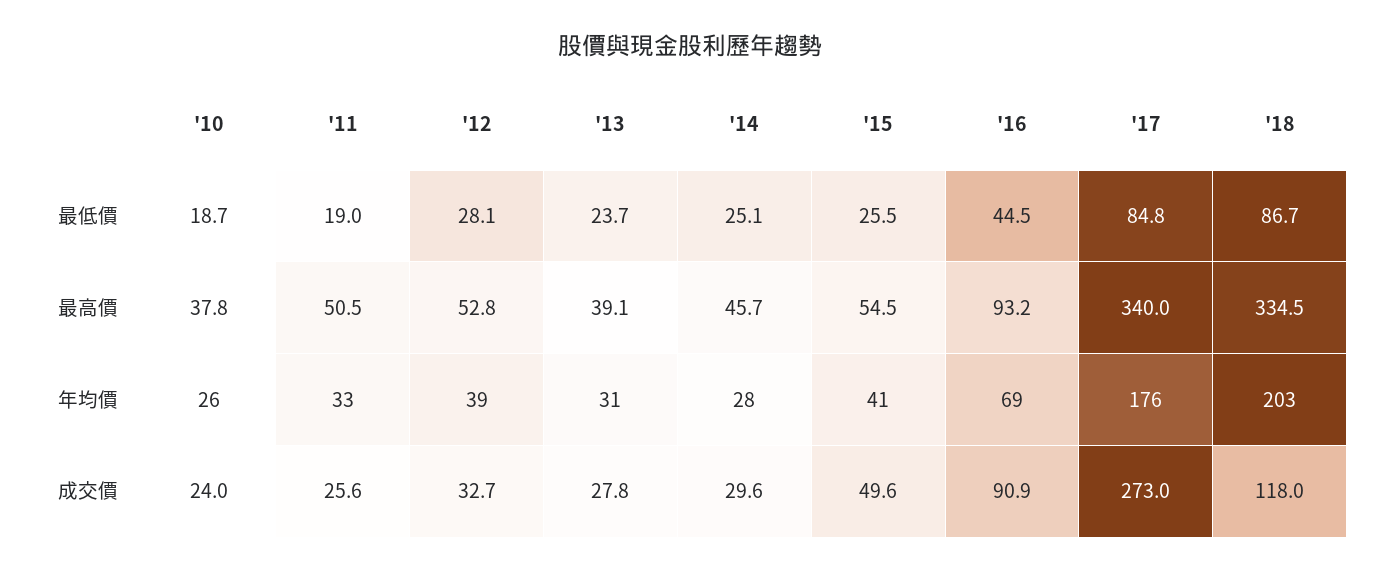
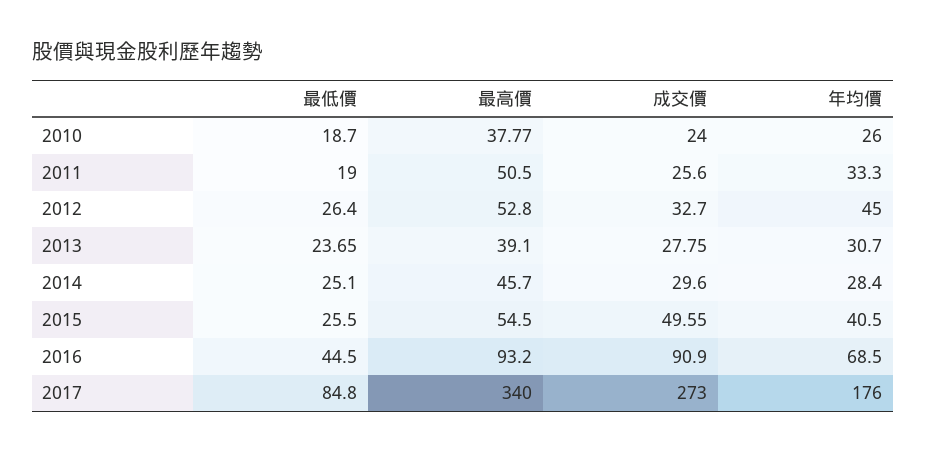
'12, 最低價: 28.1 -> 26.4
'18, 最低價: 86.7 -> none
'18, 最高價: 334.5 -> none
'12, 年均價: 39 -> 45
'18, 年均價: 203 -> none
'18, 成交價: 118 -> none

